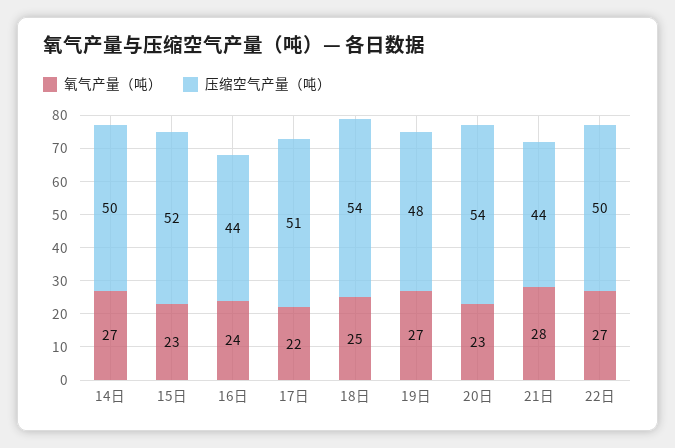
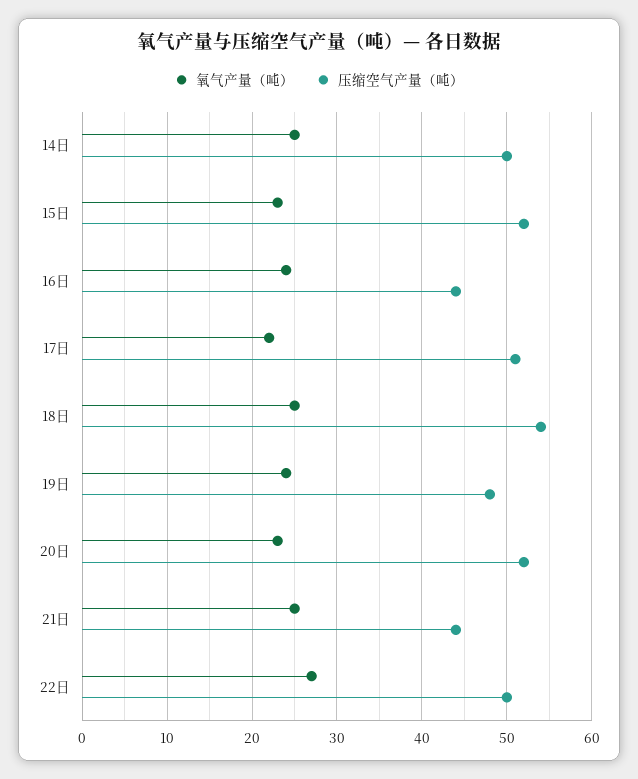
氧气产量（吨）, 14日: 27 -> 25
氧气产量（吨）, 19日: 27 -> 24
压缩空气产量（吨）, 20日: 54 -> 52
氧气产量（吨）, 21日: 28 -> 25

